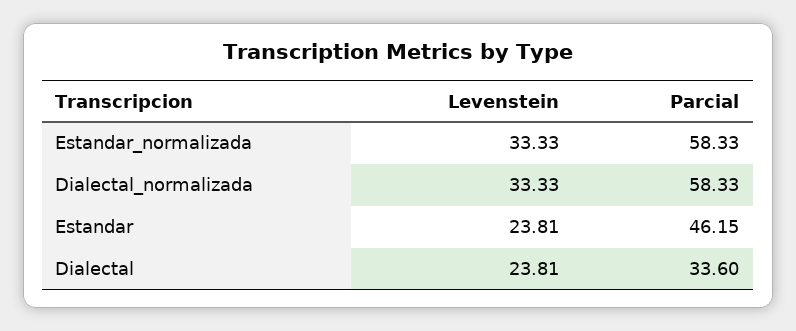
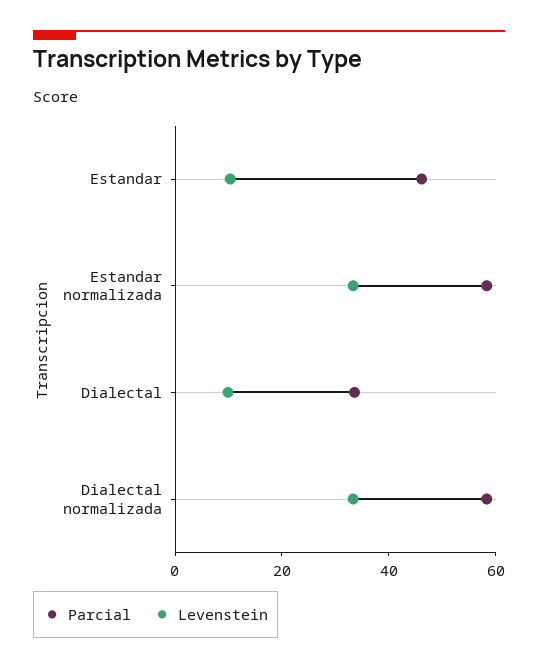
Levenstein, Estandar: 23.81 -> 10
Levenstein, Dialectal: 23.81 -> 10

